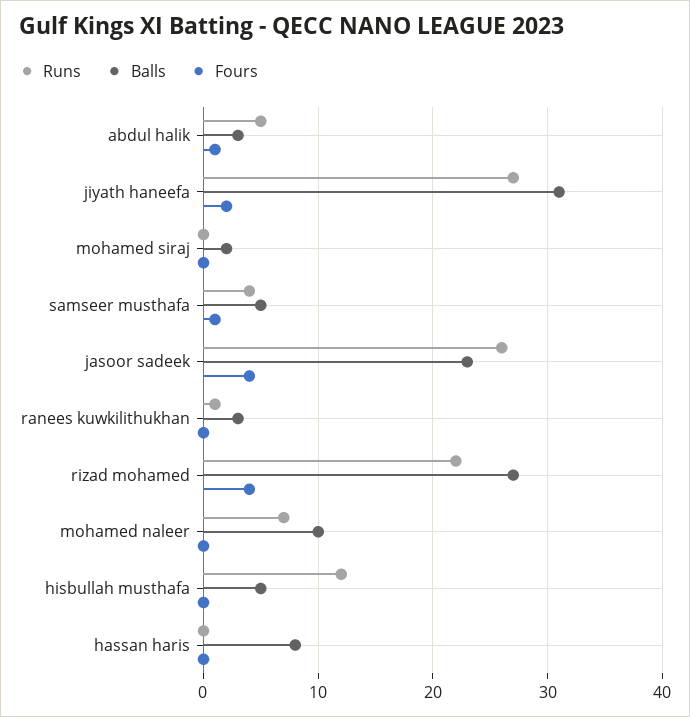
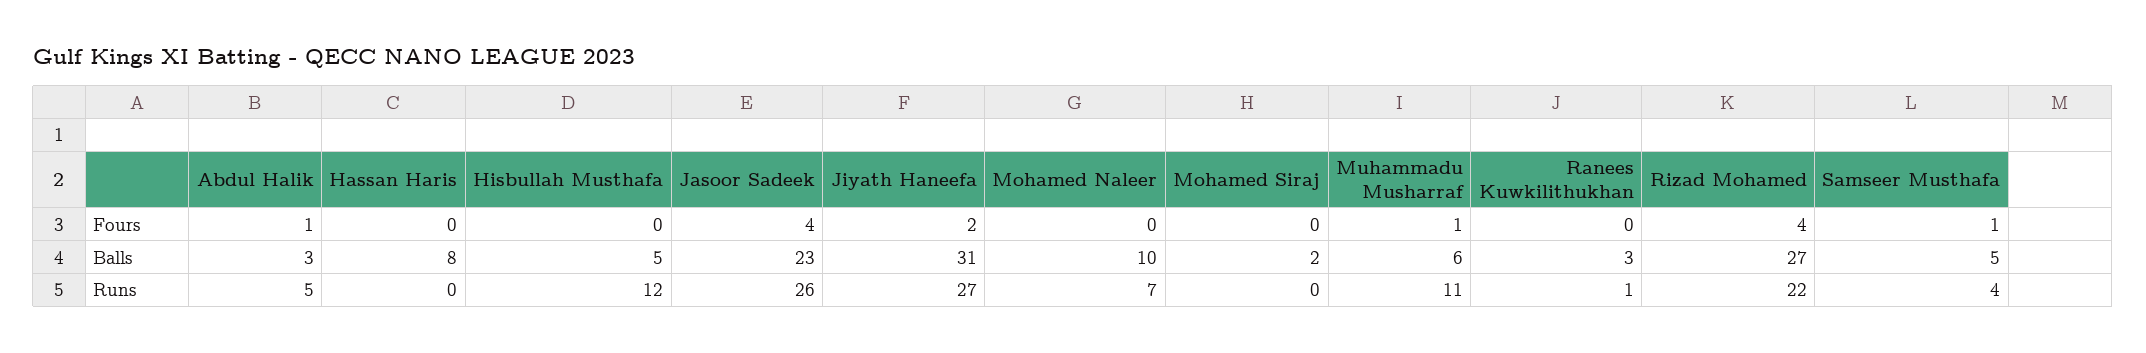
Fours, Muhammadu Musharraf: none -> 1
Balls, Muhammadu Musharraf: none -> 6
Runs, Muhammadu Musharraf: none -> 11

